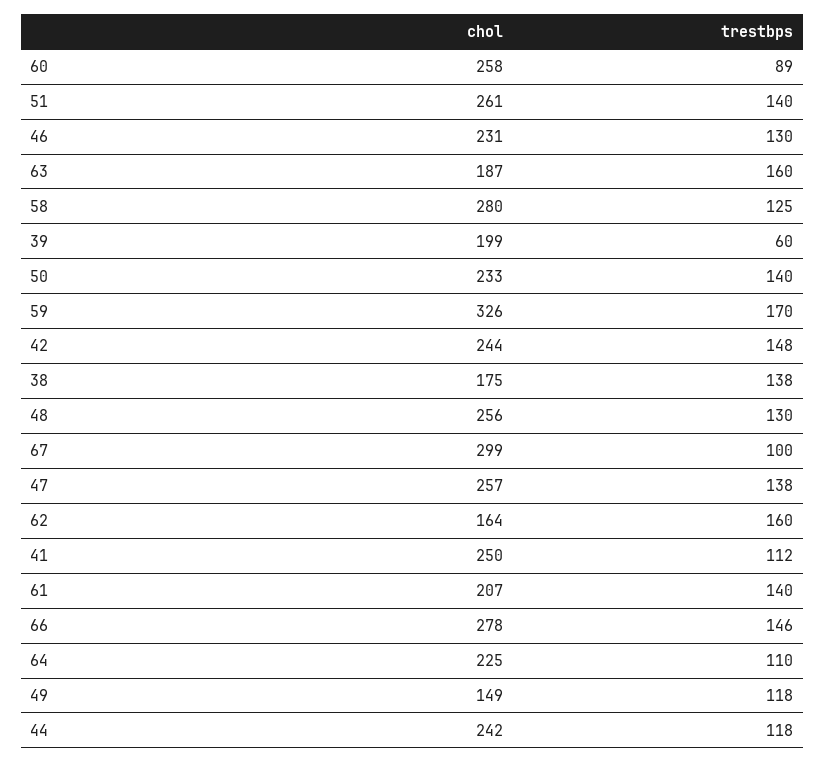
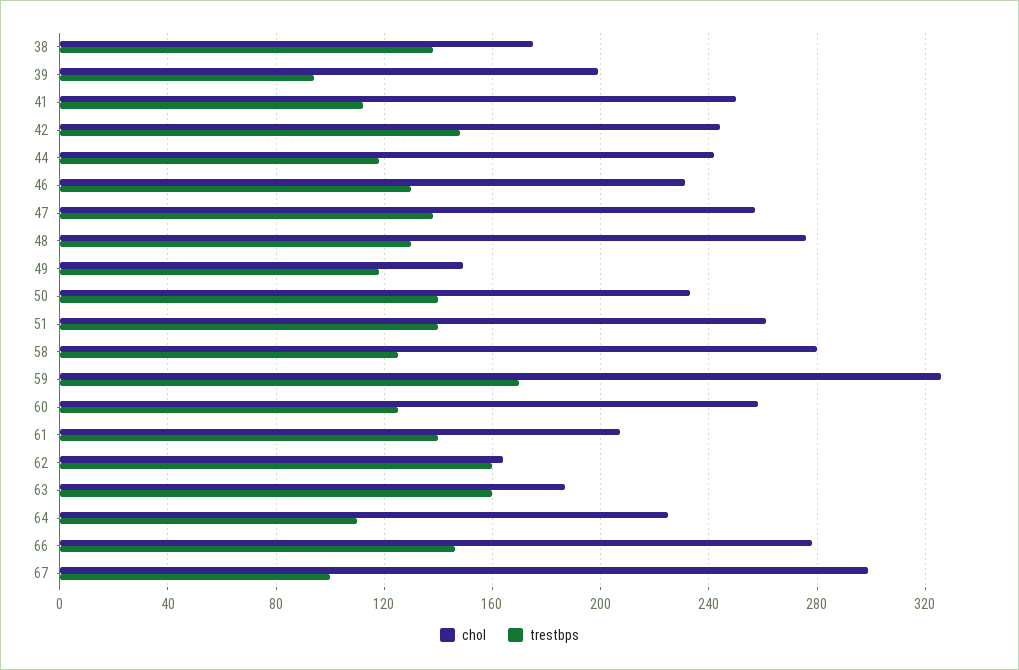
trestbps, 60: 89 -> 125
trestbps, 39: 60 -> 95
chol, 48: 256 -> 275

